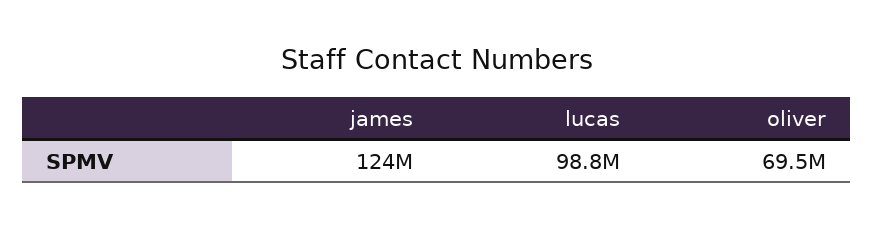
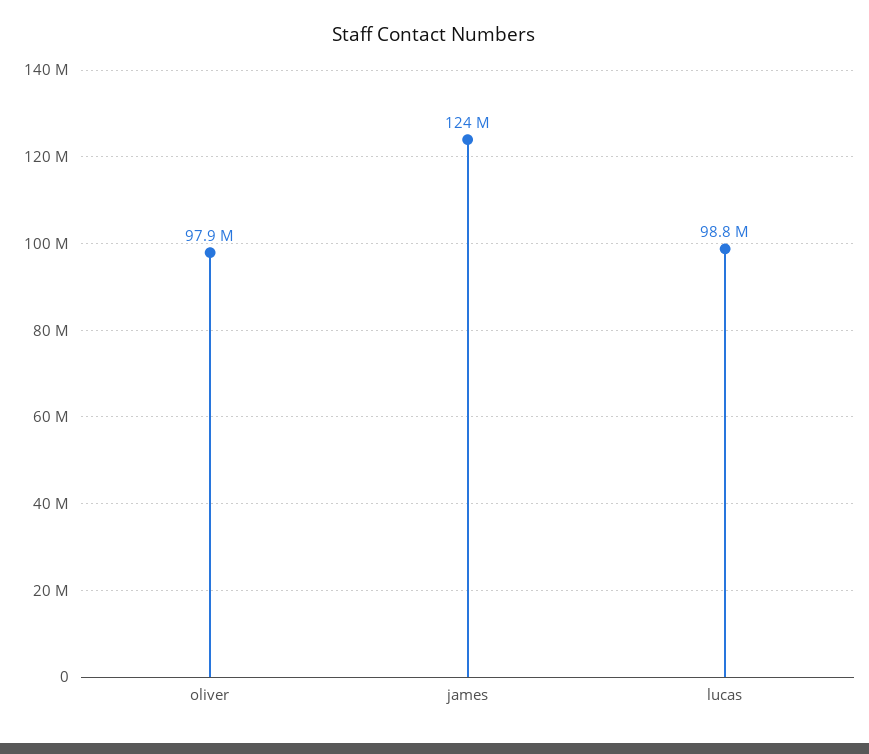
oliver: 69500000 -> 97900000

